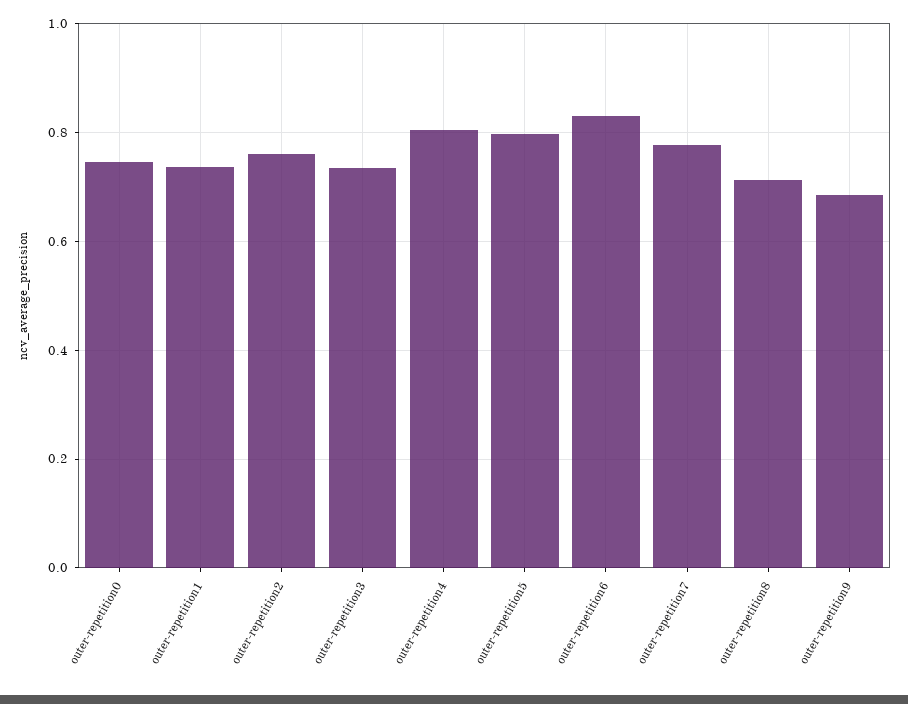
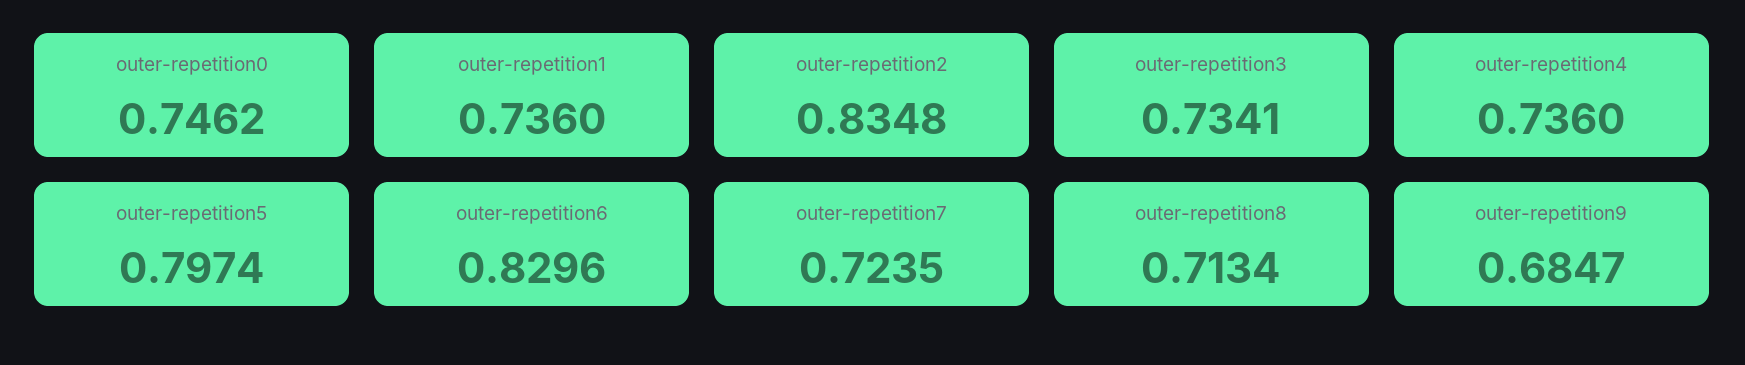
outer-repetition2: 0.76 -> 0.8348
outer-repetition4: 0.8 -> 0.736
outer-repetition7: 0.78 -> 0.7235

